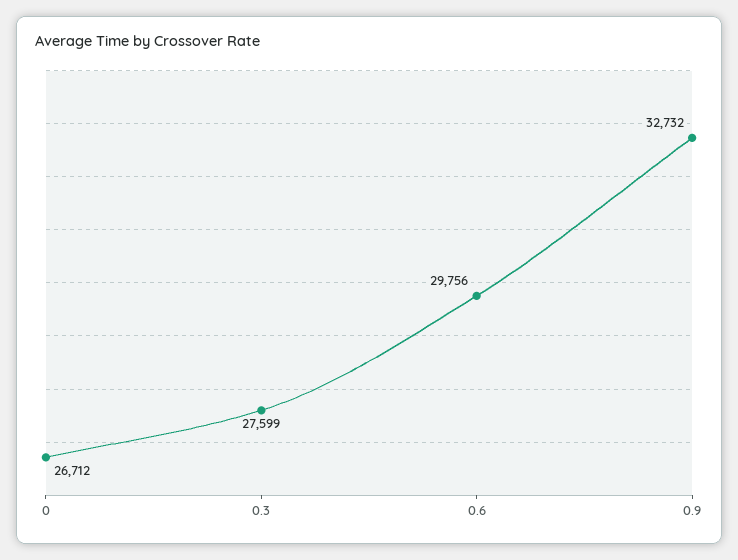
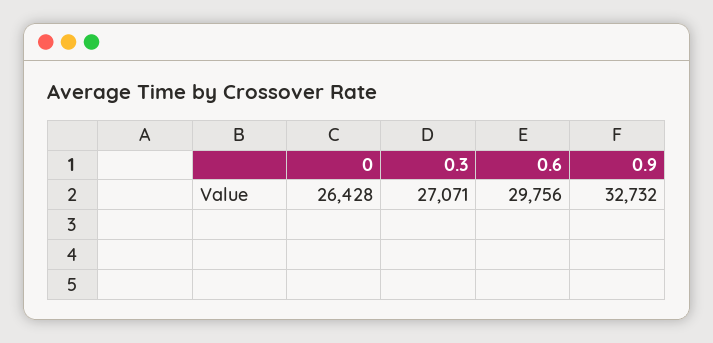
0: 26712 -> 26428
0.3: 27599 -> 27071

